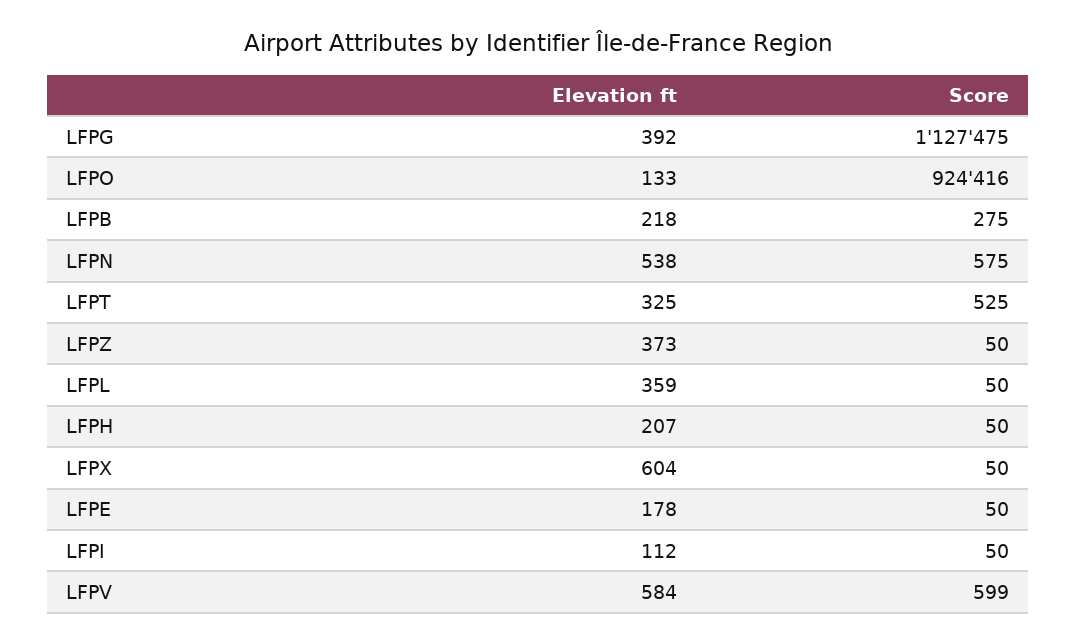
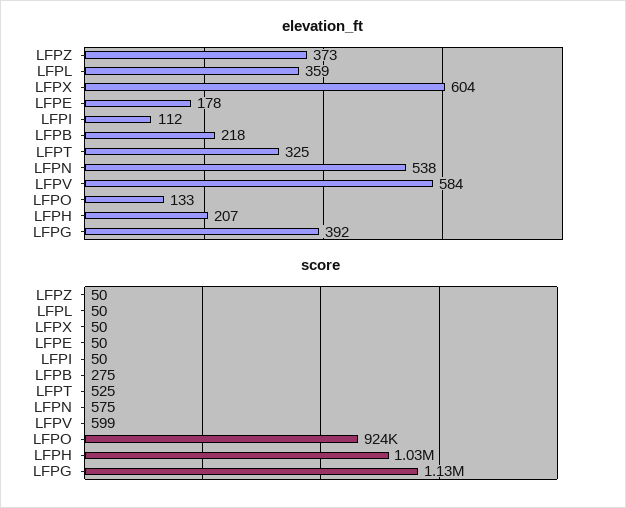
Score, LFPH: 50 -> 1030000

